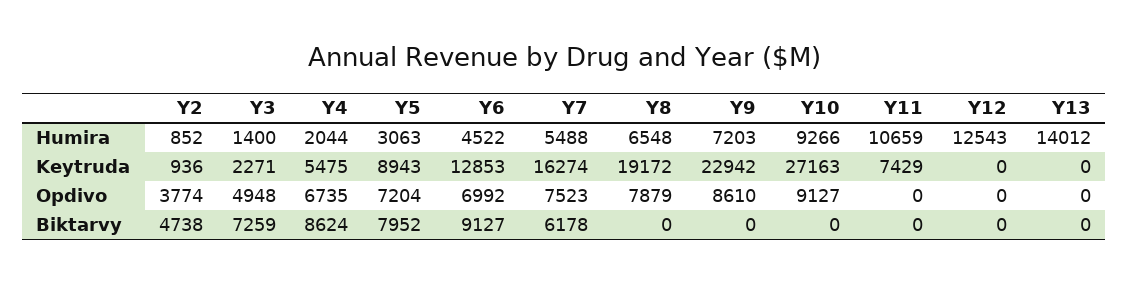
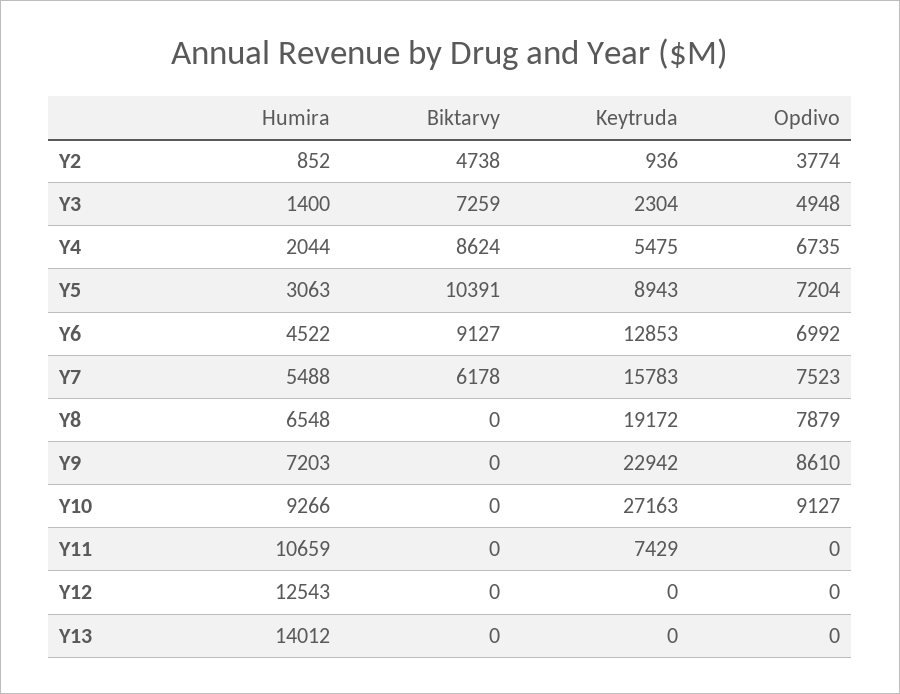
Y3, Keytruda: 2271 -> 2304
Y7, Keytruda: 16274 -> 15783
Y5, Biktarvy: 7952 -> 10391

